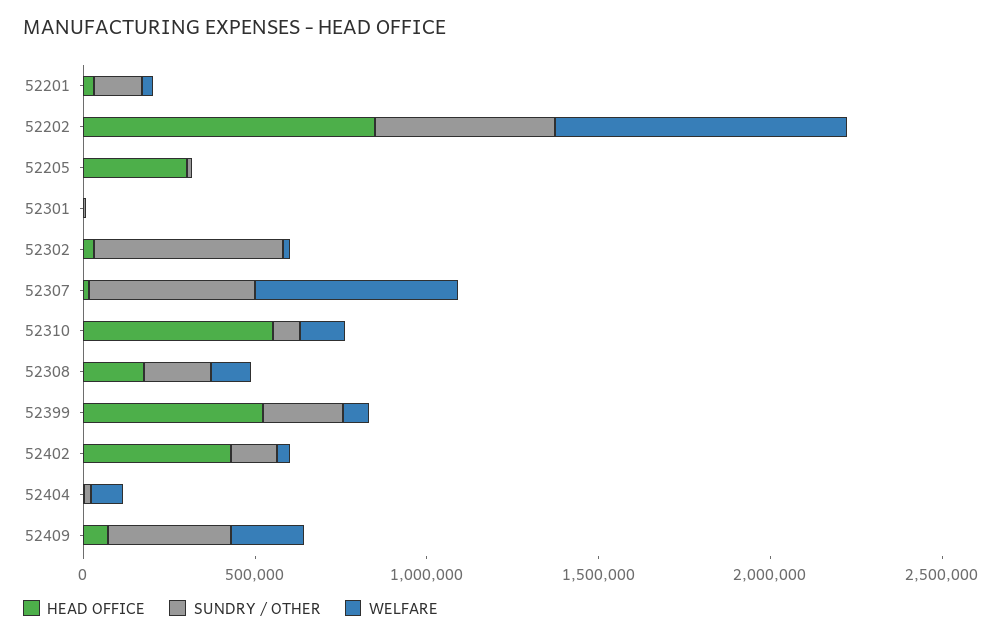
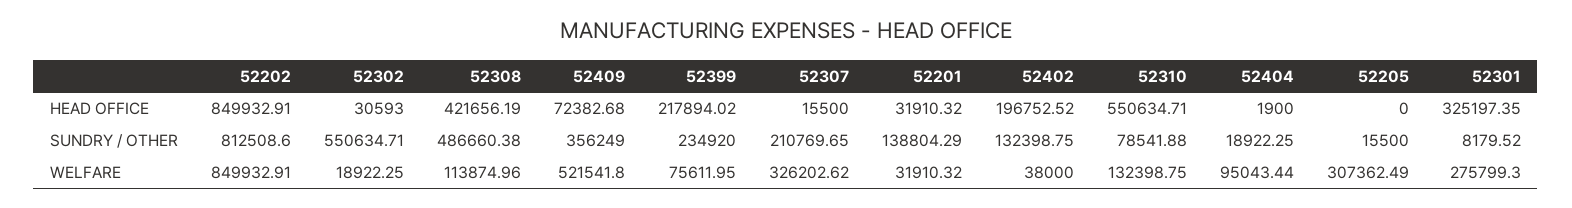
SUNDRY / OTHER, 52202: 500000 -> 812508.6
HEAD OFFICE, 52205: 300000 -> 0
WELFARE, 52205: 0 -> 307362.49
HEAD OFFICE, 52301: 0 -> 325197.35
WELFARE, 52301: 0 -> 275799.3
SUNDRY / OTHER, 52307: 500000 -> 210769.65
WELFARE, 52307: 600000 -> 326202.62
HEAD OFFICE, 52308: 200000 -> 421656.19
SUNDRY / OTHER, 52308: 200000 -> 486660.38
HEAD OFFICE, 52399: 500000 -> 217894.02
HEAD OFFICE, 52402: 400000 -> 196752.52
WELFARE, 52409: 200000 -> 521541.8

